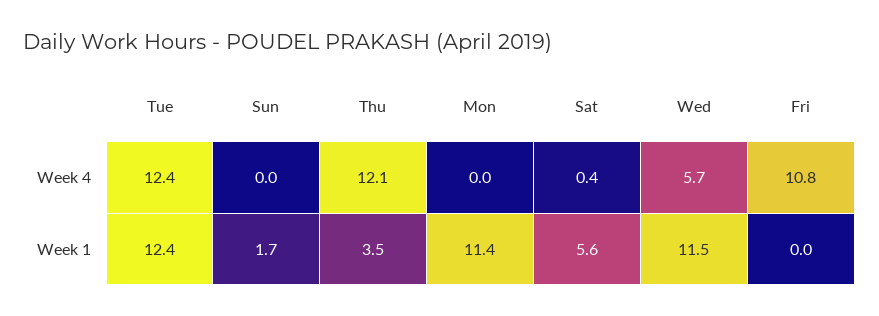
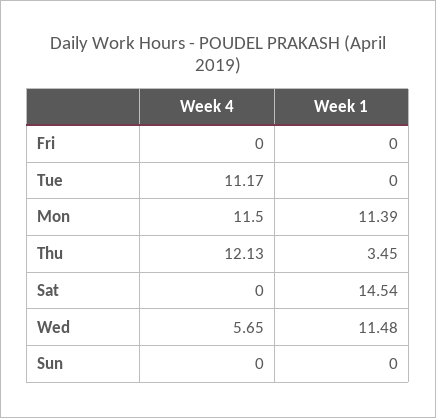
Tue, Week 4: 12.4 -> 11.17
Mon, Week 4: 0 -> 11.5
Sat, Week 4: 0.4 -> 0
Fri, Week 4: 10.8 -> 0
Tue, Week 1: 12.4 -> 0
Sun, Week 1: 1.7 -> 0
Sat, Week 1: 5.6 -> 14.54

